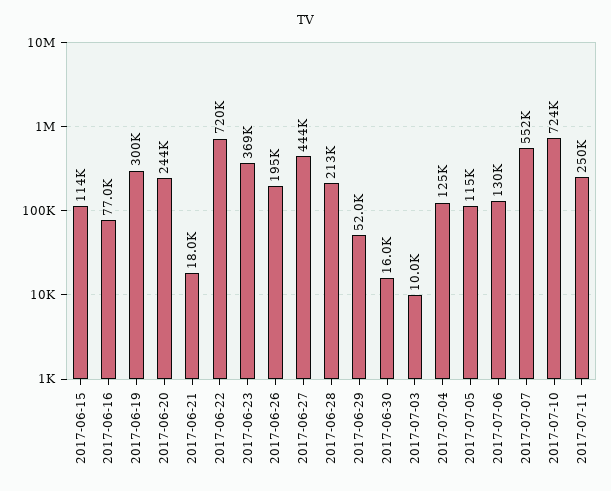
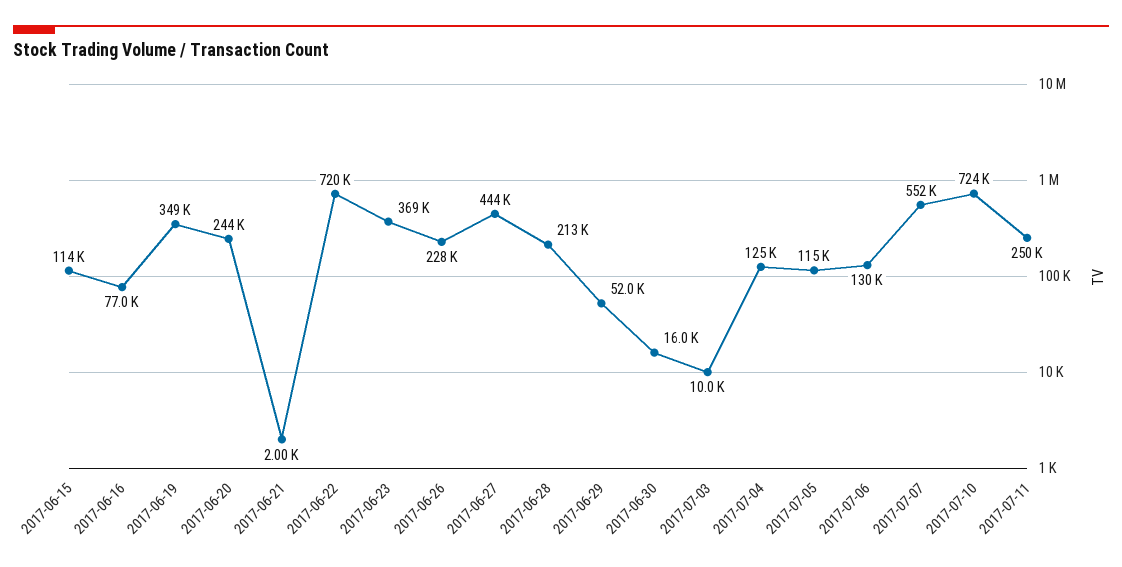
2017-06-19: 300000 -> 349000
2017-06-21: 18000 -> 2000
2017-06-26: 195000 -> 228000

